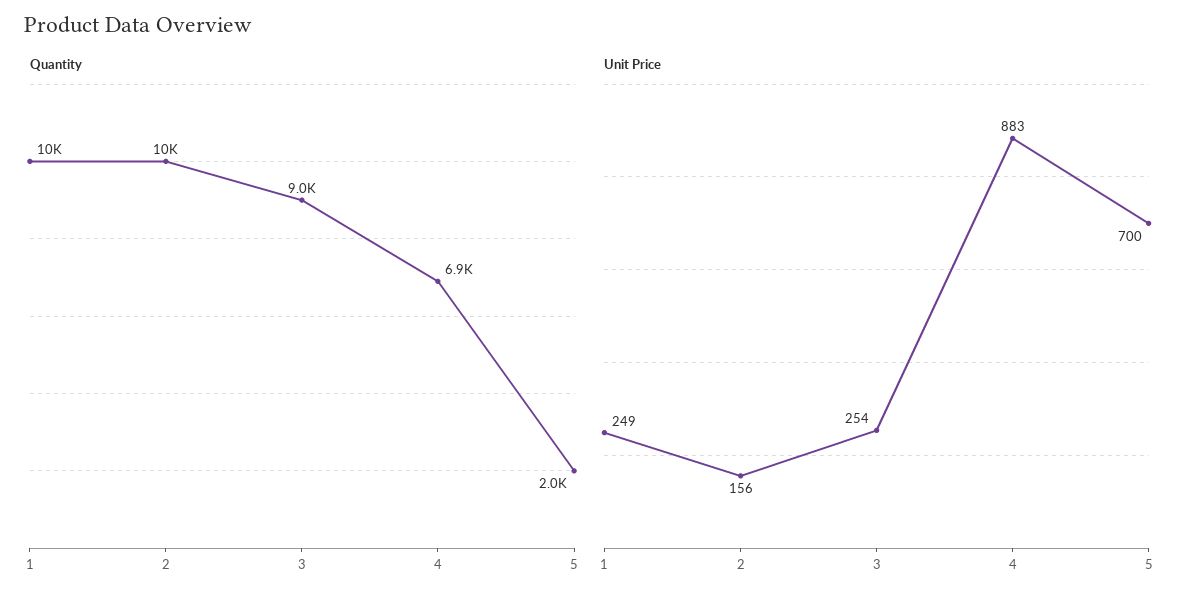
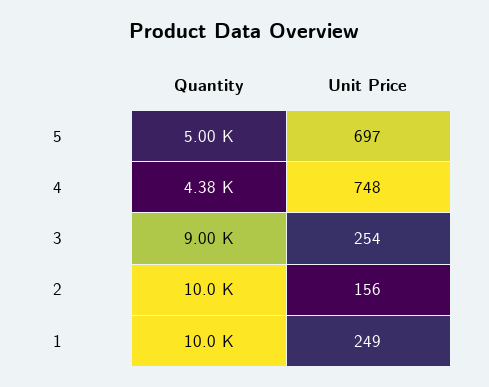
Quantity, 4: 6900 -> 4380
Quantity, 5: 2000 -> 5000
Unit Price, 4: 883 -> 748
Unit Price, 5: 700 -> 697

